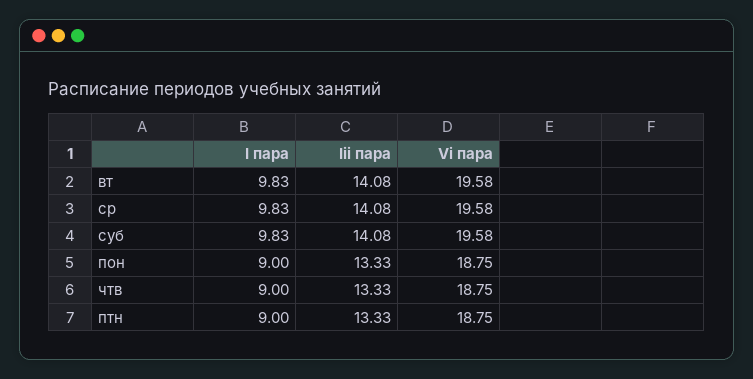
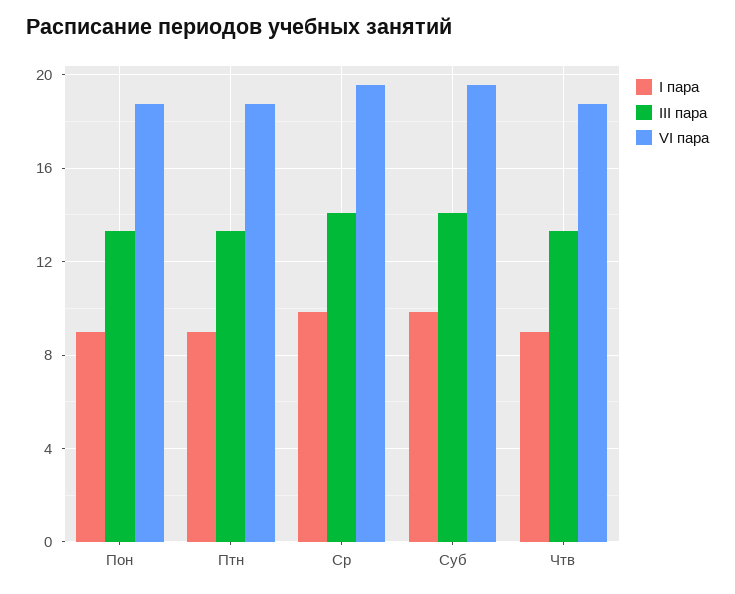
I пара, вт: 9.83 -> none
Iii пара, вт: 14.08 -> none
Vi пара, вт: 19.58 -> none

